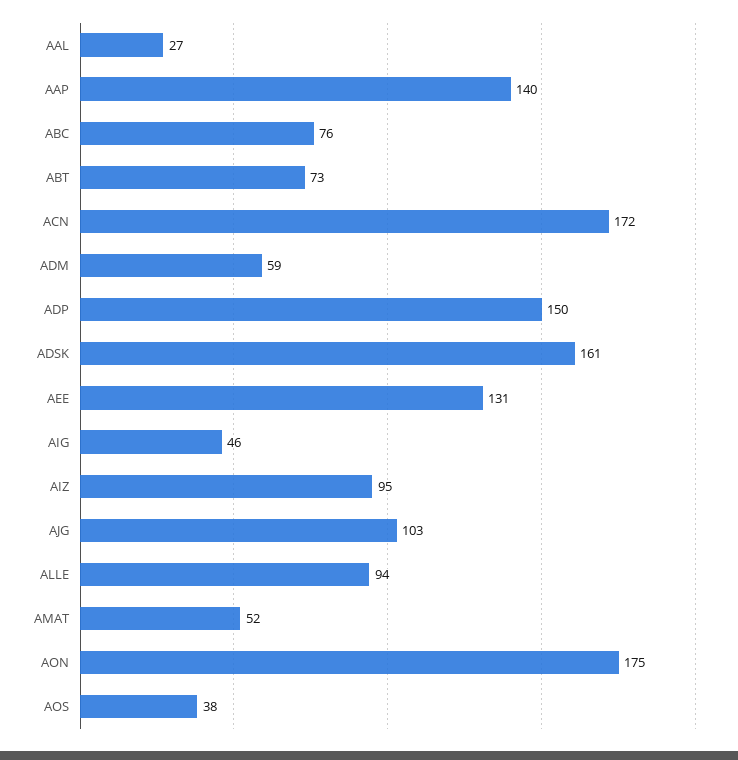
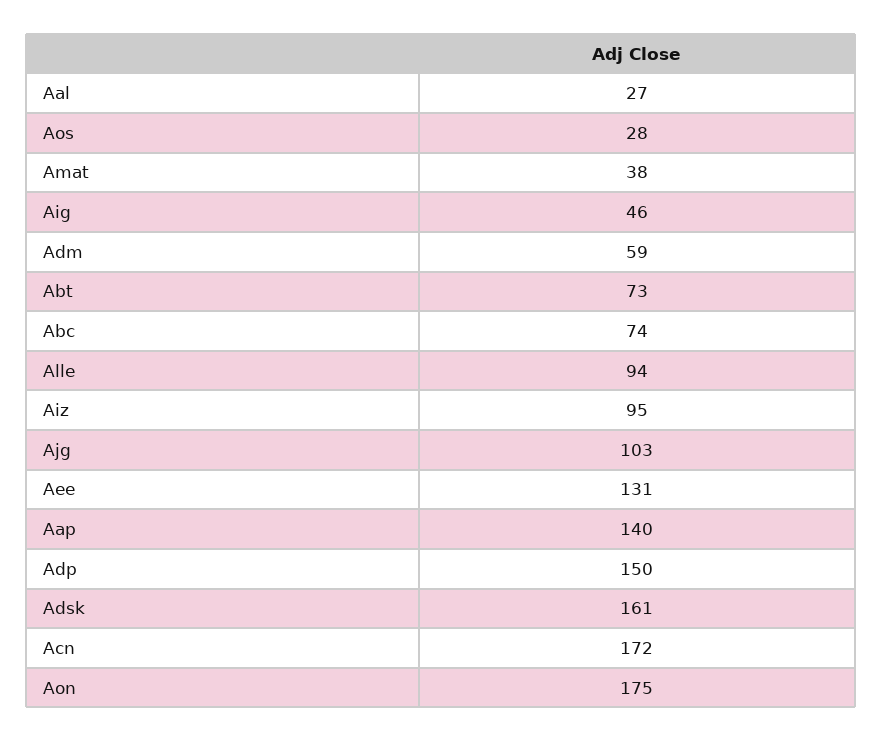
ABC: 76 -> 74
AMAT: 52 -> 38
AOS: 38 -> 28

